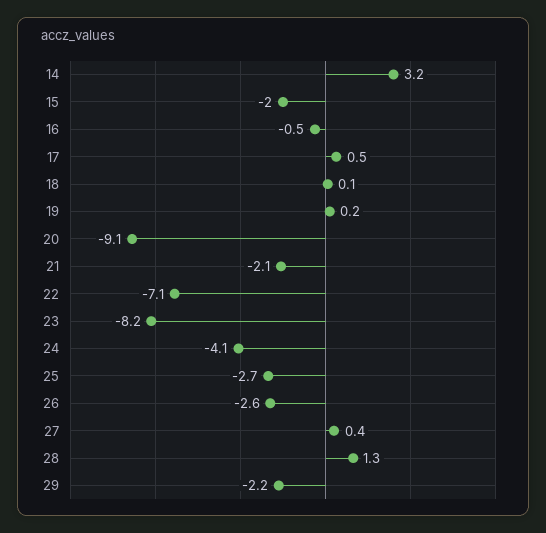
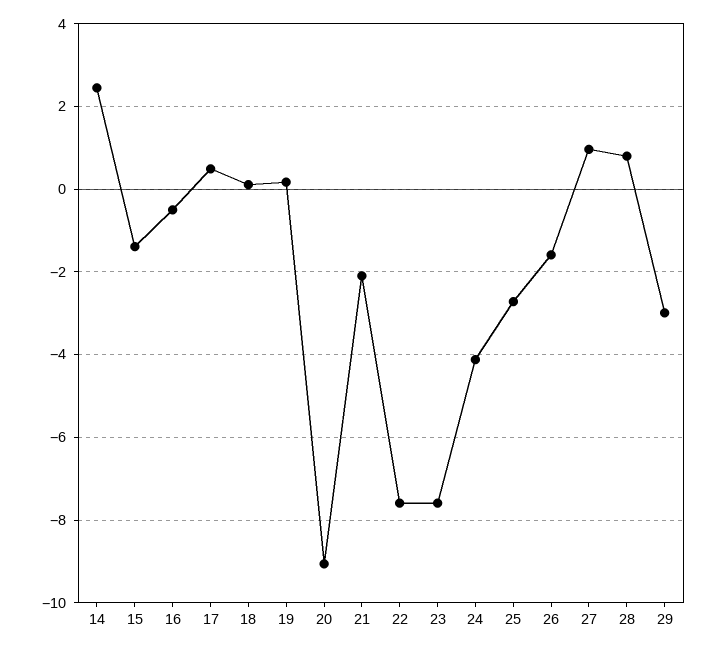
14: 3.2 -> 2.4
15: -2 -> -1.4
22: -7.1 -> -7.6
23: -8.2 -> -7.6
26: -2.6 -> -1.6
27: 0.4 -> 1
28: 1.3 -> 0.8
29: -2.2 -> -3

